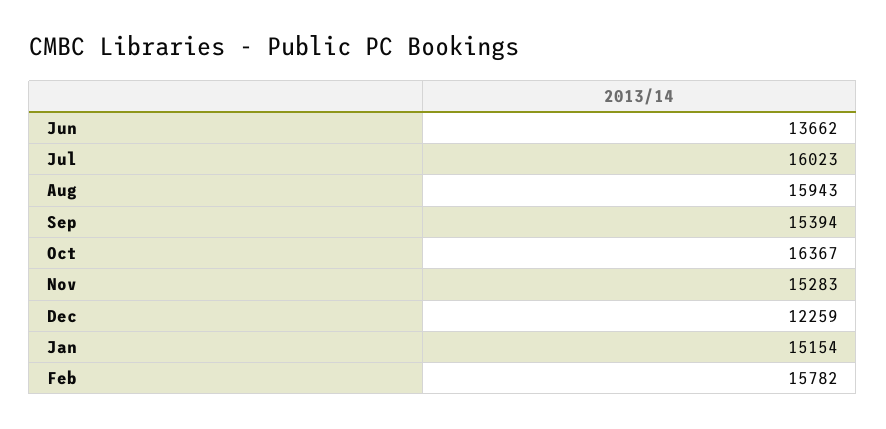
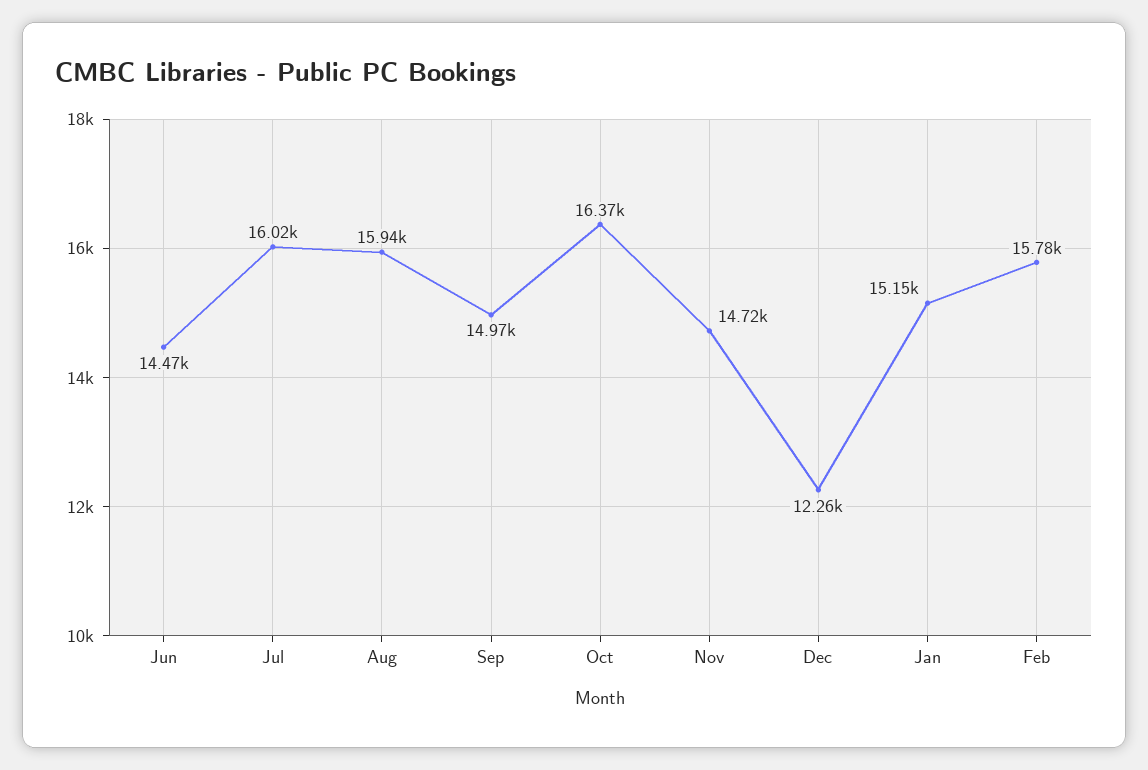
Jun: 13662 -> 14470
Sep: 15394 -> 14970
Nov: 15283 -> 14720

